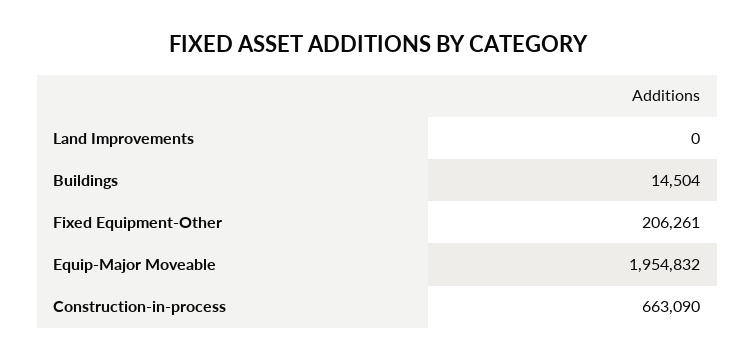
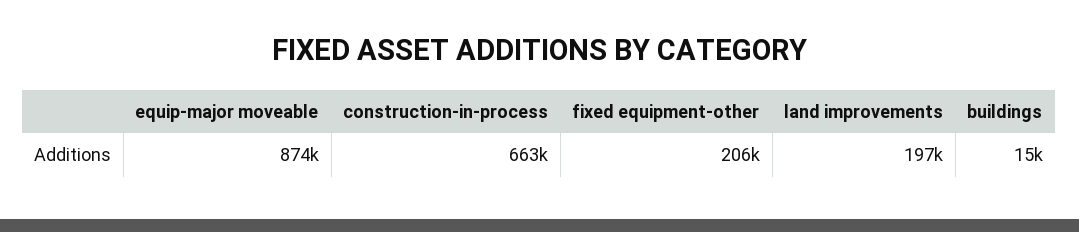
Land Improvements: 0 -> 197000
Equip-Major Moveable: 1954832 -> 874000

